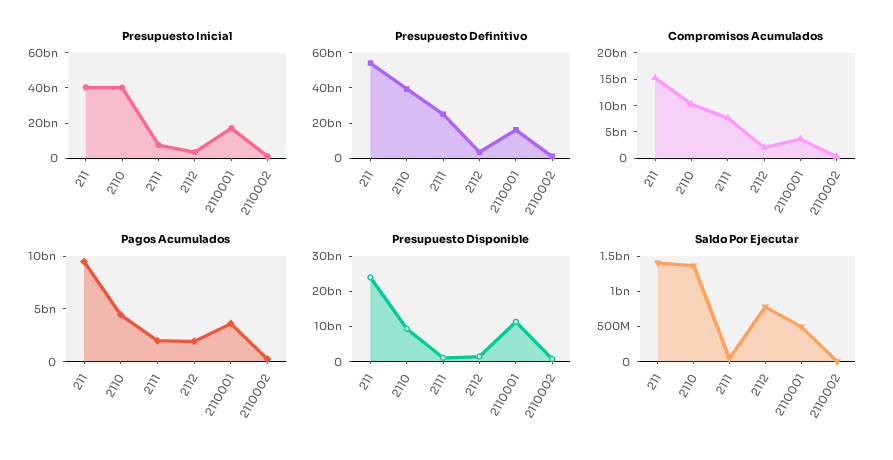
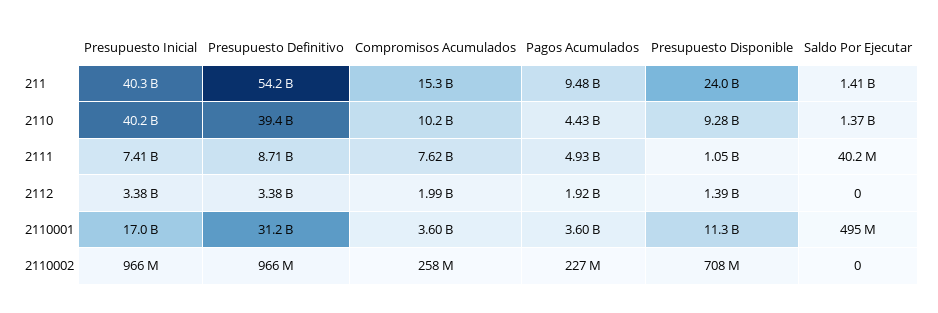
Presupuesto Definitivo, 2111: 25000000000 -> 8710000000
Presupuesto Definitivo, 2110001: 15000000000 -> 31200000000
Pagos Acumulados, 2111: 2000000000 -> 4930000000
Saldo Por Ejecutar, 2112: 750000000 -> 0

